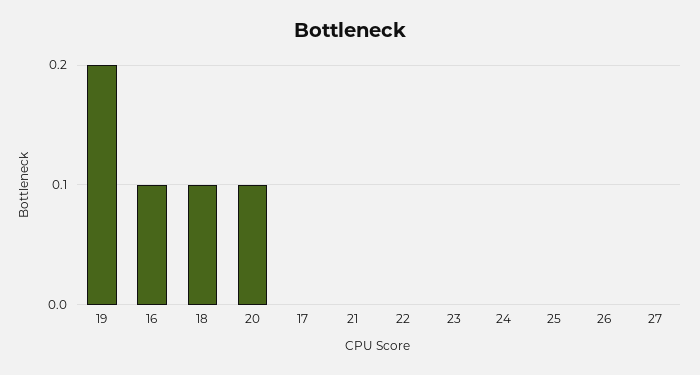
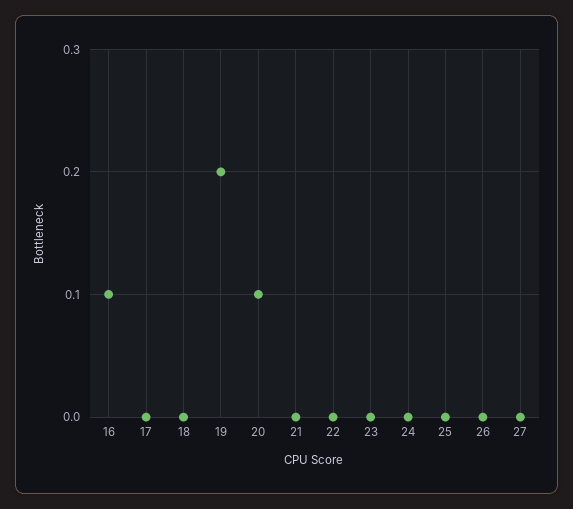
18: 0.1 -> 0

